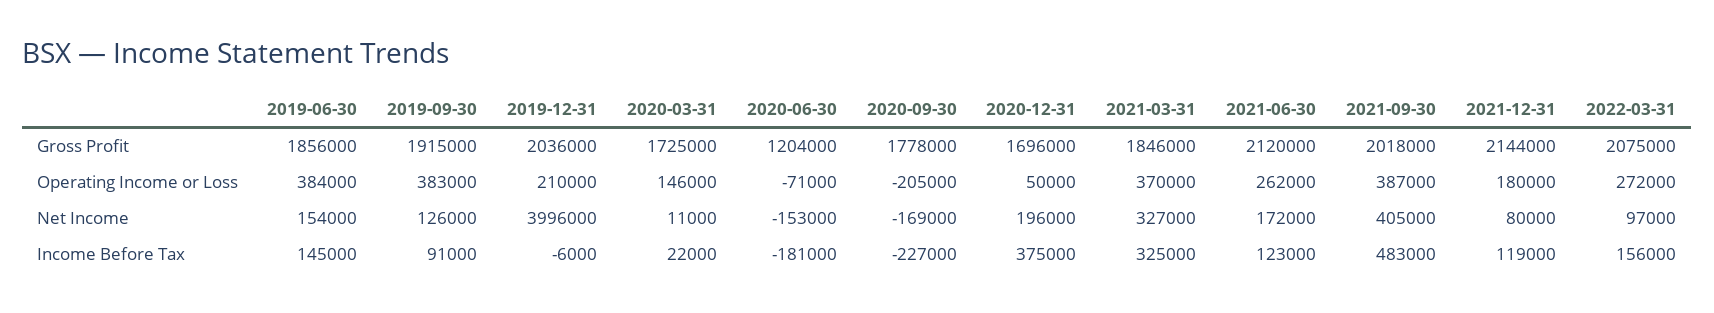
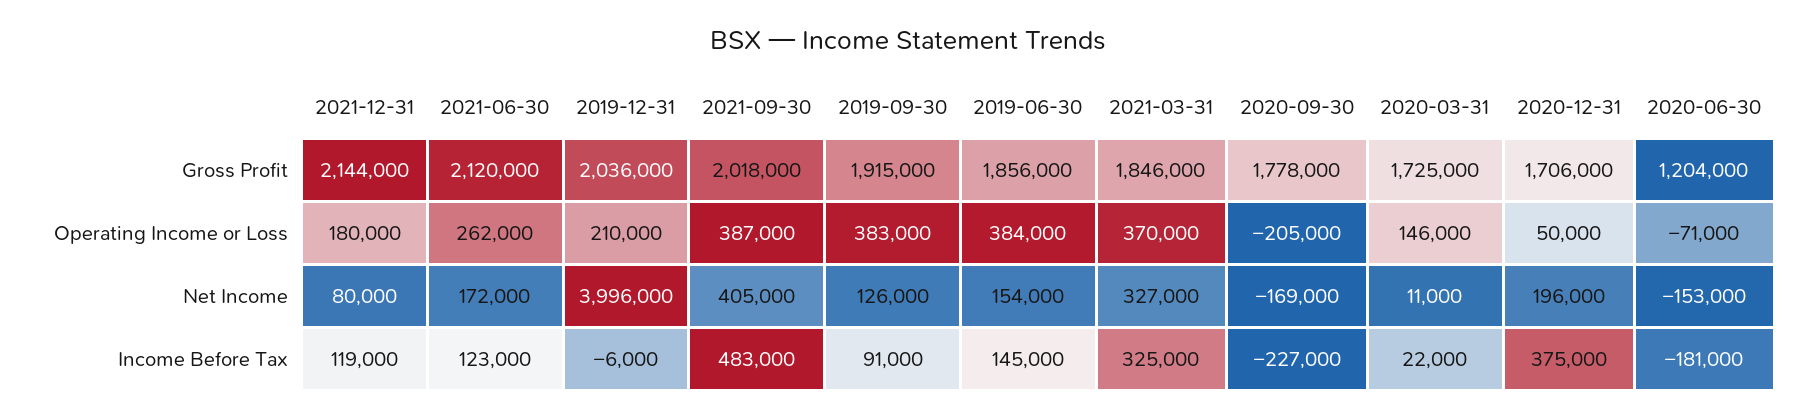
2020-12-31, Gross Profit: 1696000 -> 1706000
2022-03-31, Gross Profit: 2075000 -> none
2022-03-31, Operating Income or Loss: 272000 -> none
2022-03-31, Net Income: 97000 -> none
2022-03-31, Income Before Tax: 156000 -> none

